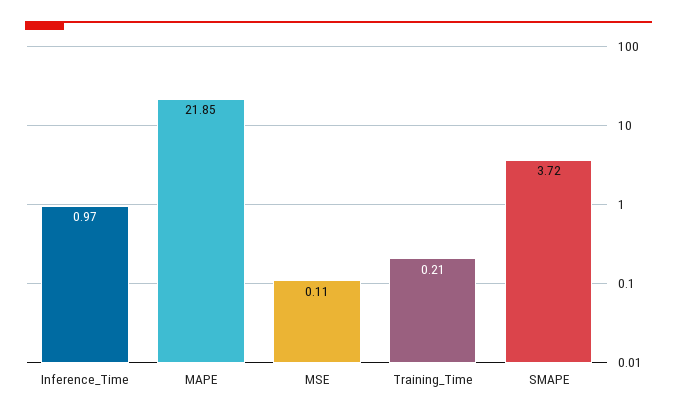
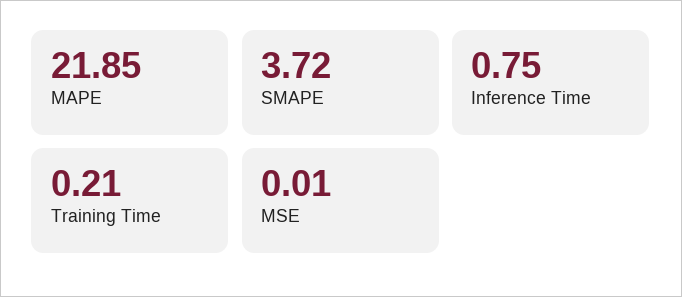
Inference_Time: 0.97 -> 0.75
MSE: 0.11 -> 0.01

